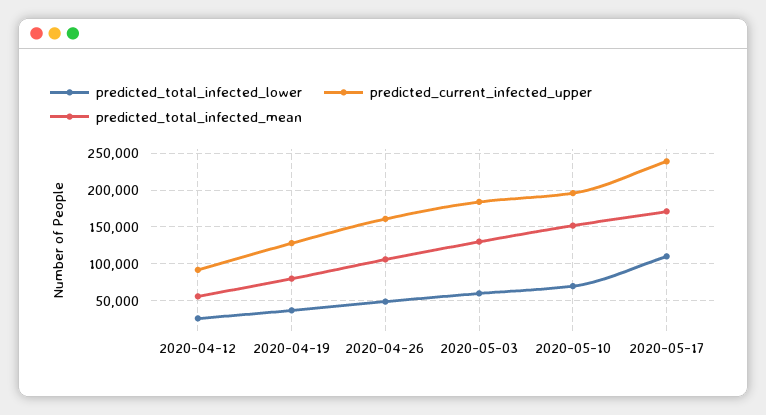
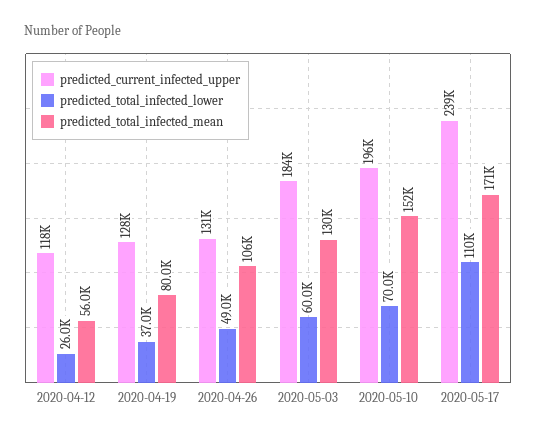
predicted_current_infected_upper, 2020-04-12: 90000 -> 118000
predicted_current_infected_upper, 2020-04-26: 160000 -> 131000

